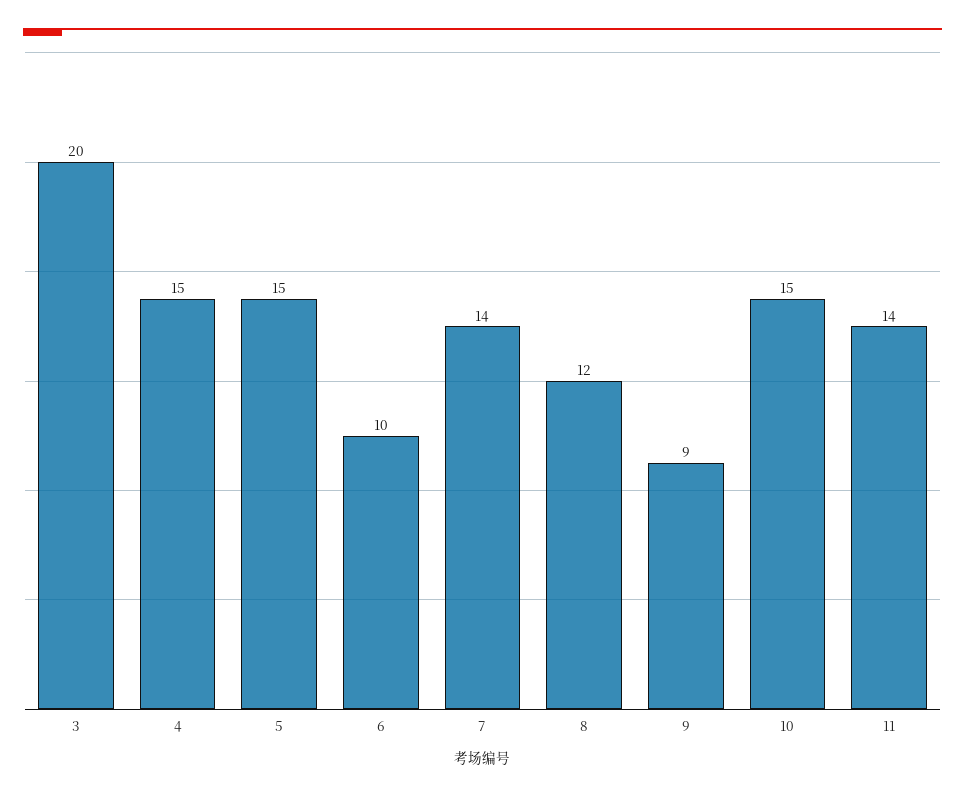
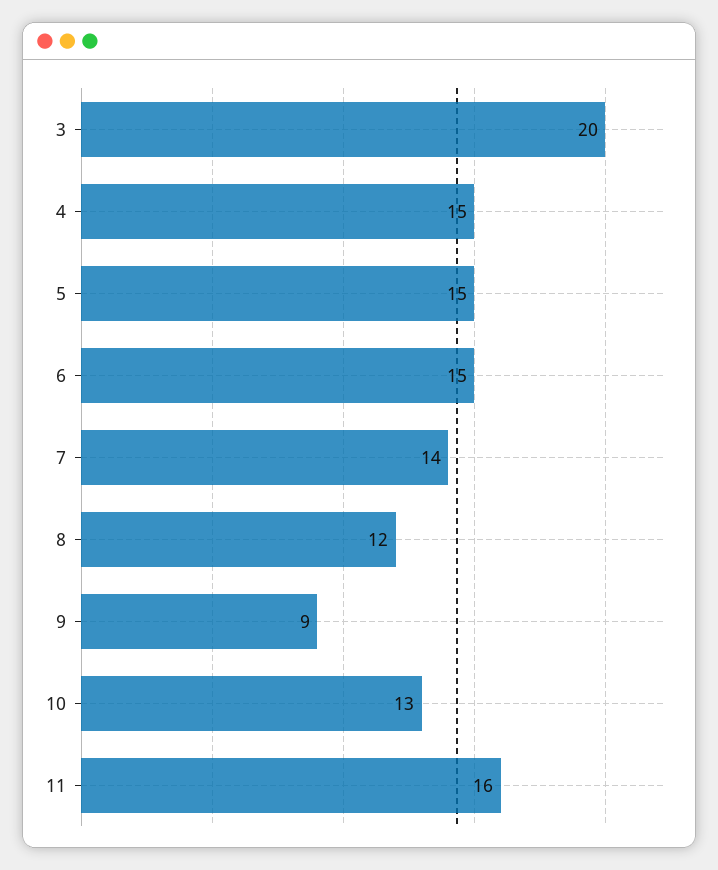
6: 10 -> 15
10: 15 -> 13
11: 14 -> 16

